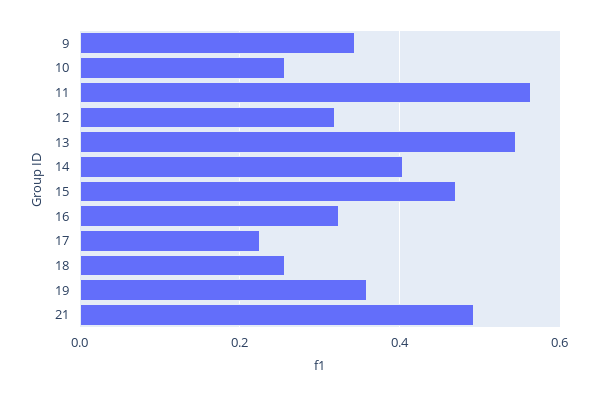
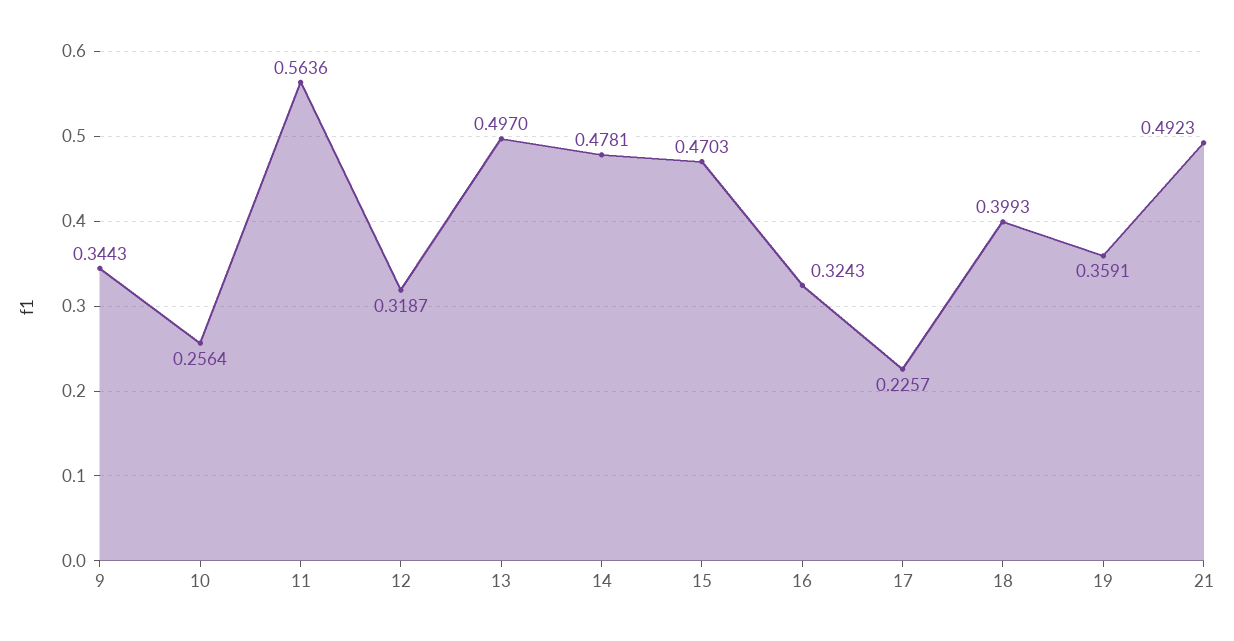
13: 0.54 -> 0.497
14: 0.4 -> 0.4781
18: 0.26 -> 0.3993

